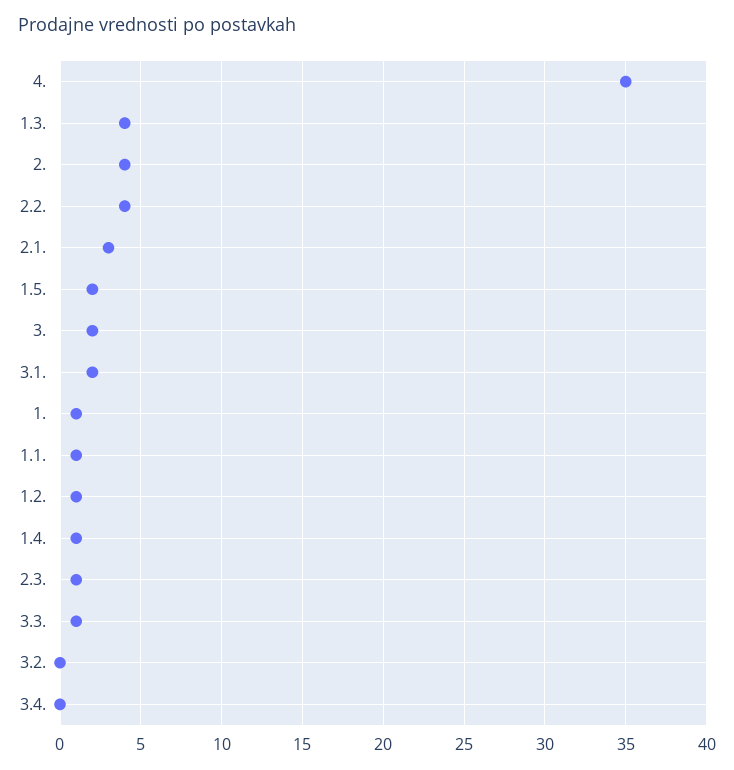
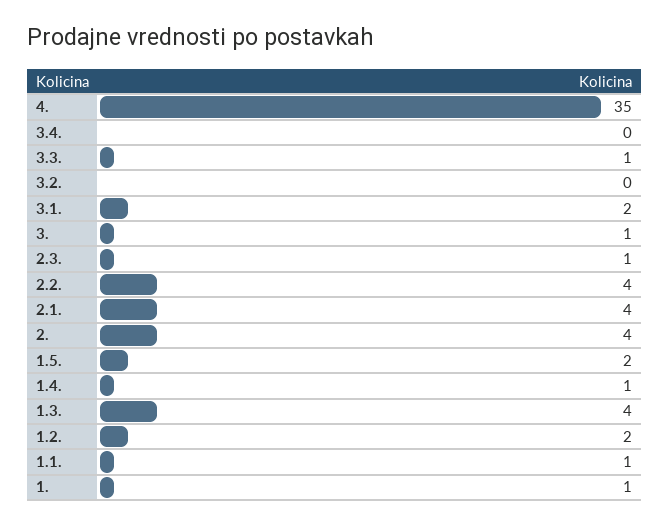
2.1.: 3 -> 4
3.: 2 -> 1
1.2.: 1 -> 2

